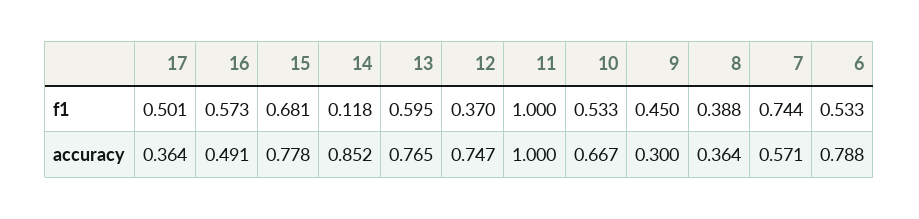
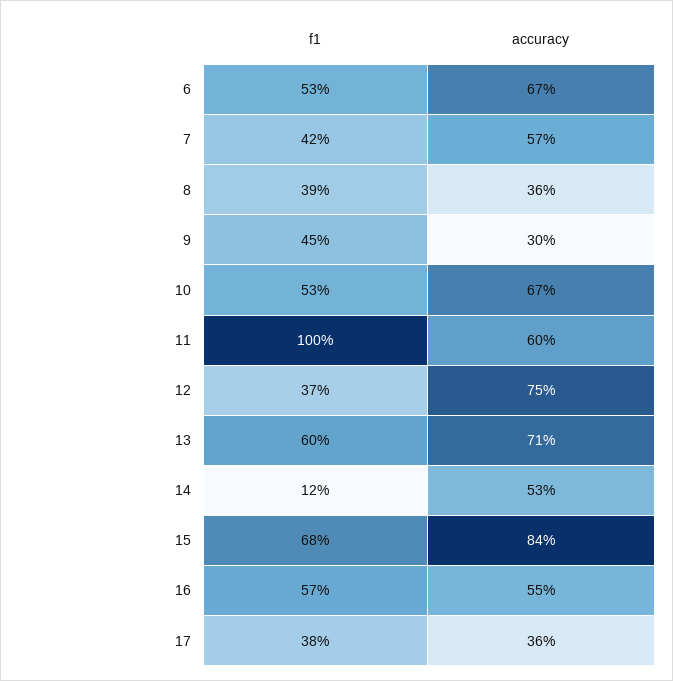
17, f1: 0.501 -> 0.38
7, f1: 0.744 -> 0.42
16, accuracy: 0.491 -> 0.55
15, accuracy: 0.778 -> 0.84
14, accuracy: 0.852 -> 0.53
13, accuracy: 0.765 -> 0.71
11, accuracy: 1 -> 0.6
6, accuracy: 0.788 -> 0.67

